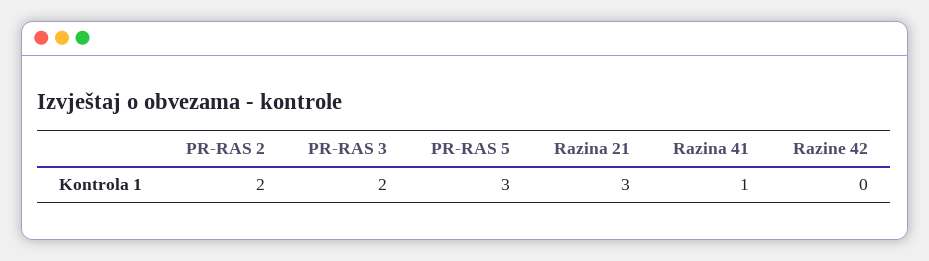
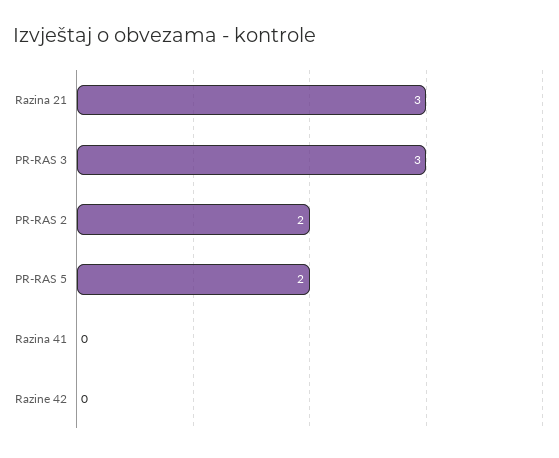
PR-RAS 3: 2 -> 3
PR-RAS 5: 3 -> 2
Razina 41: 1 -> 0

